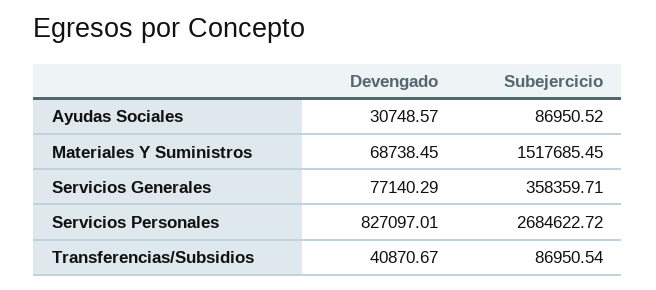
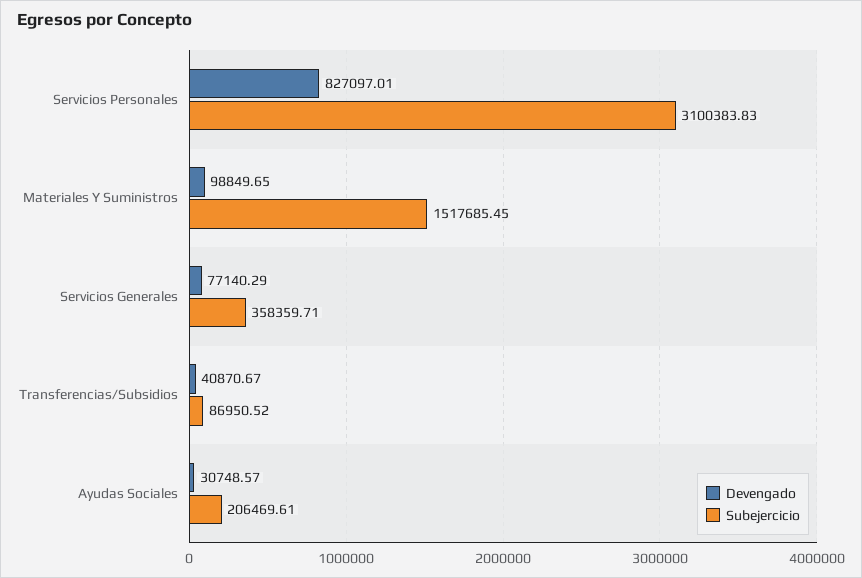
Subejercicio, Ayudas Sociales: 86950.52 -> 206469.61
Devengado, Materiales Y Suministros: 68738.45 -> 98849.65
Subejercicio, Servicios Personales: 2684622.72 -> 3100383.83
Subejercicio, Transferencias/Subsidios: 86950.54 -> 86950.52

